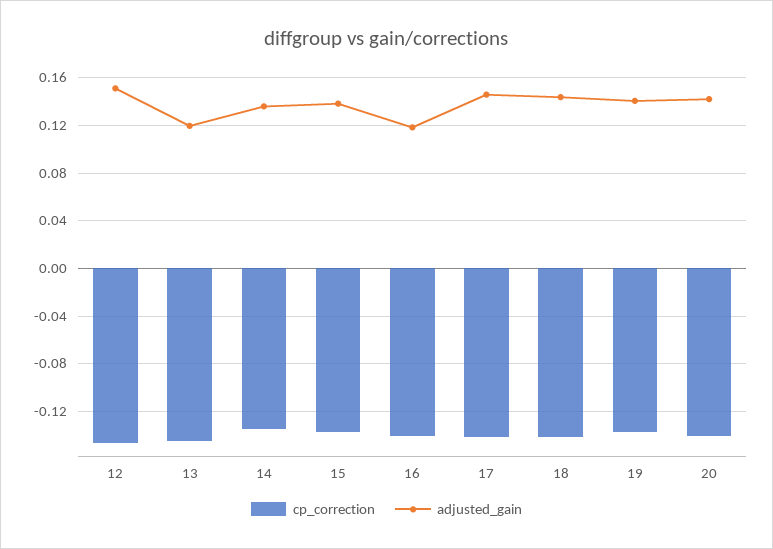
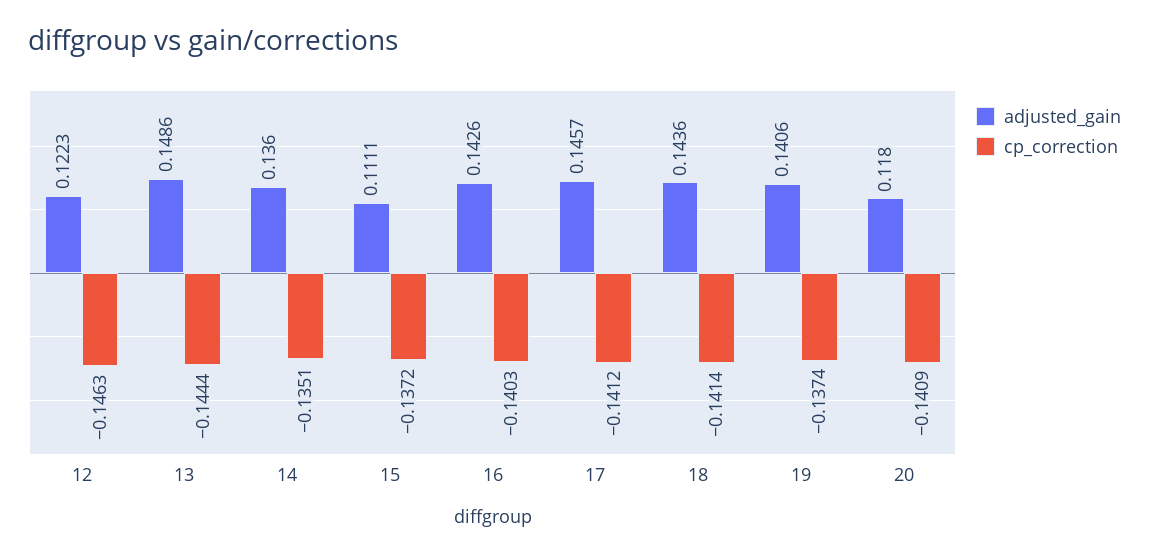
adjusted_gain, 12: 0.15 -> 0.1223
adjusted_gain, 13: 0.12 -> 0.1486
adjusted_gain, 15: 0.14 -> 0.1111
adjusted_gain, 16: 0.12 -> 0.1426
adjusted_gain, 20: 0.14 -> 0.118

